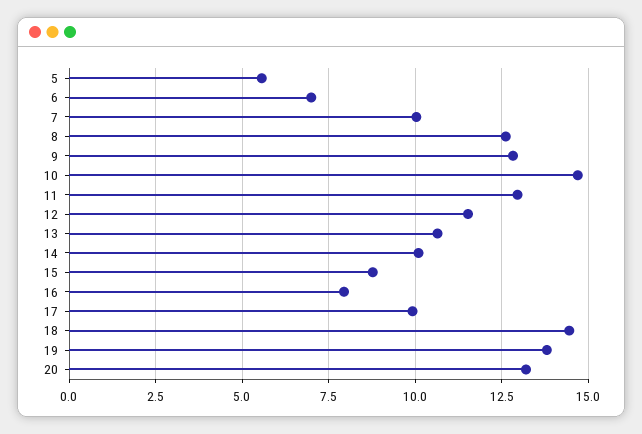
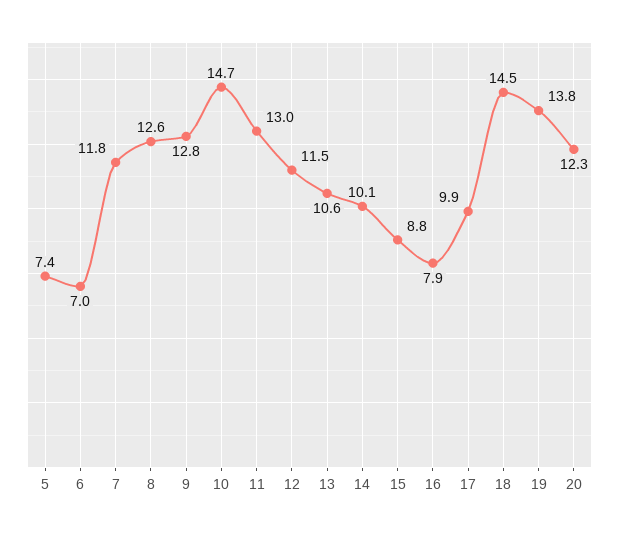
5: 5.5 -> 7.4
7: 10 -> 11.8
20: 13.25 -> 12.3

